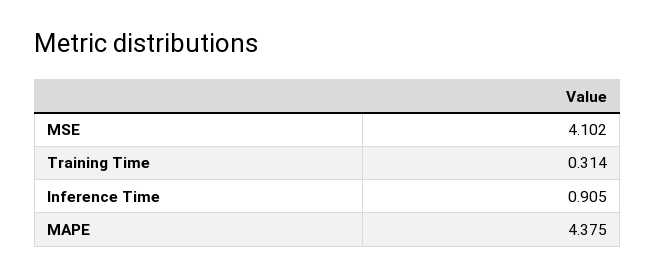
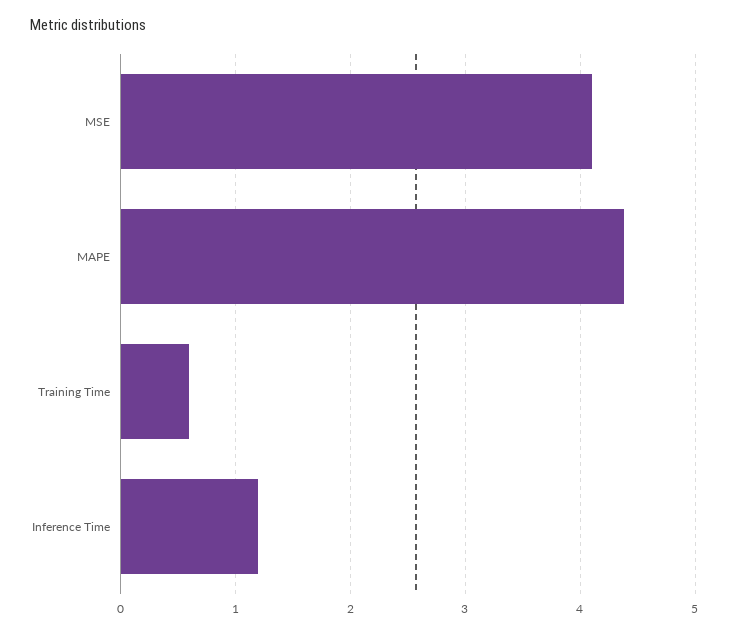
Training Time: 0.314 -> 0.6
Inference Time: 0.905 -> 1.2

